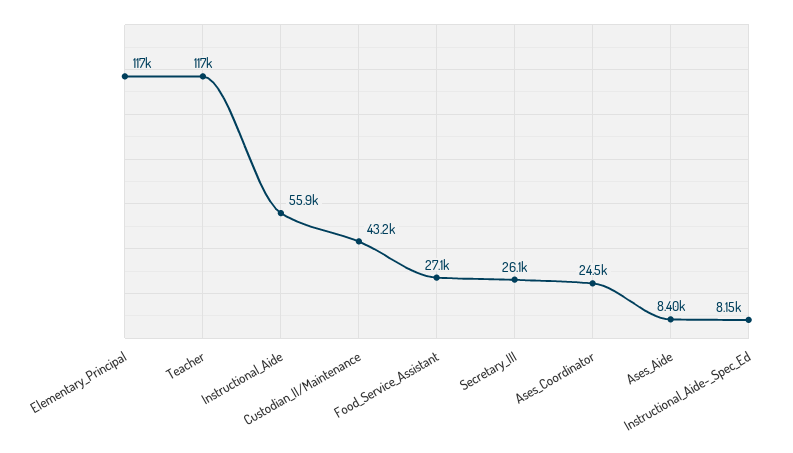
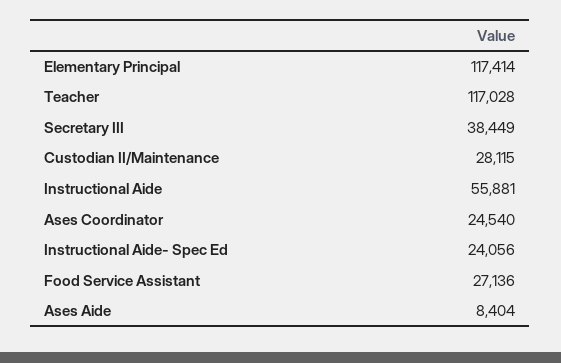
Custodian_II/Maintenance: 43200 -> 28115
Secretary_III: 26100 -> 38449
Instructional_Aide-_Spec_Ed: 8150 -> 24056

